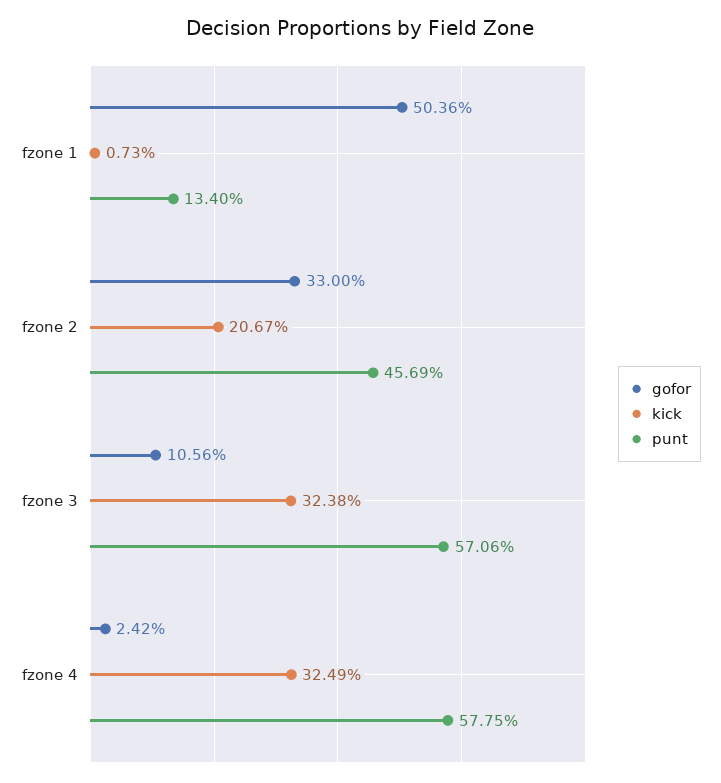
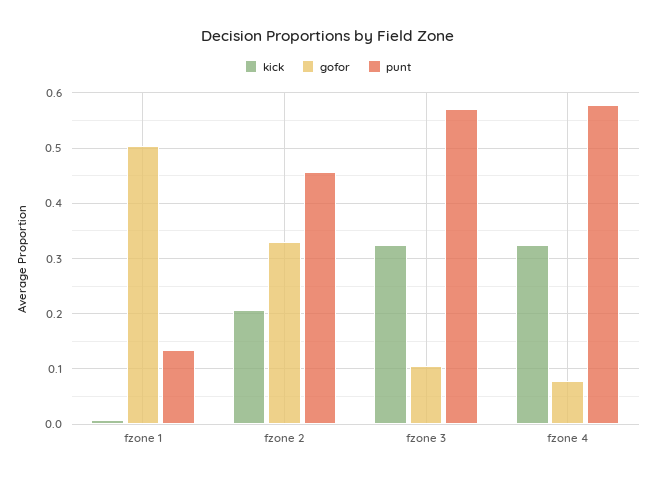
gofor, fzone 4: 0.0242 -> 0.08

